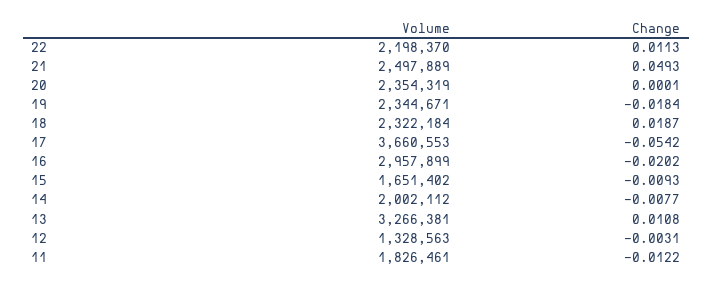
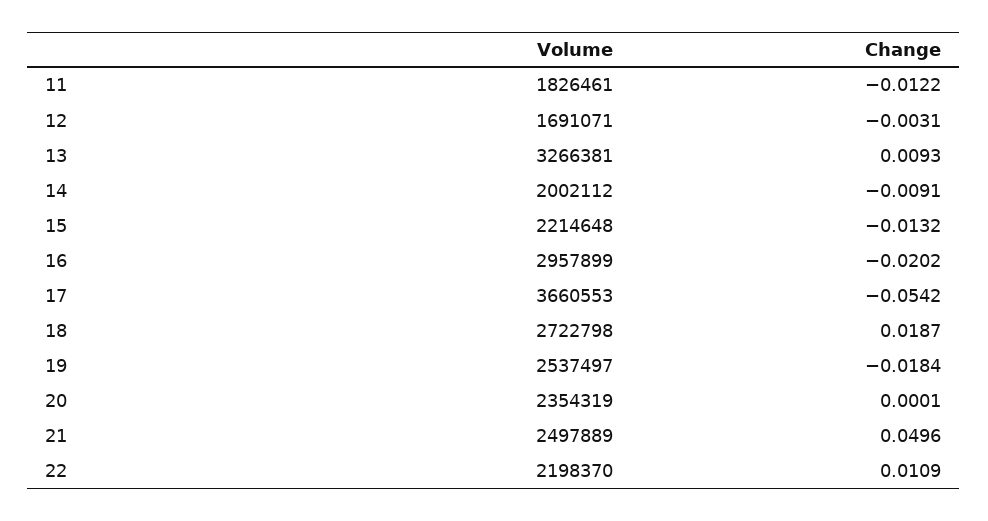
Change, 22: 0.0113 -> 0.0109
Change, 21: 0.0493 -> 0.0496
Volume, 19: 2344671 -> 2537497
Volume, 18: 2322184 -> 2722798
Volume, 15: 1651402 -> 2214648
Change, 15: -0.0093 -> -0.0132
Change, 14: -0.0077 -> -0.0091
Change, 13: 0.0108 -> 0.0093
Volume, 12: 1328563 -> 1691071

